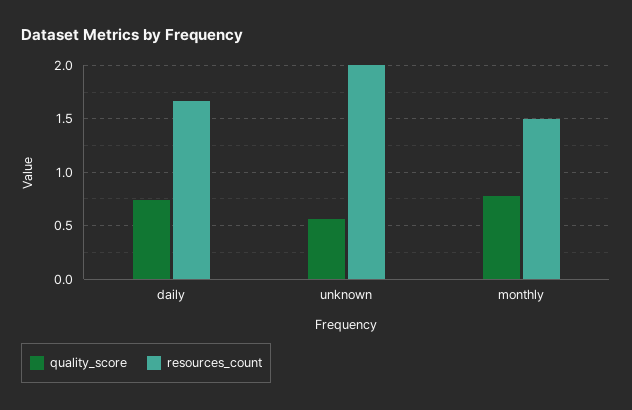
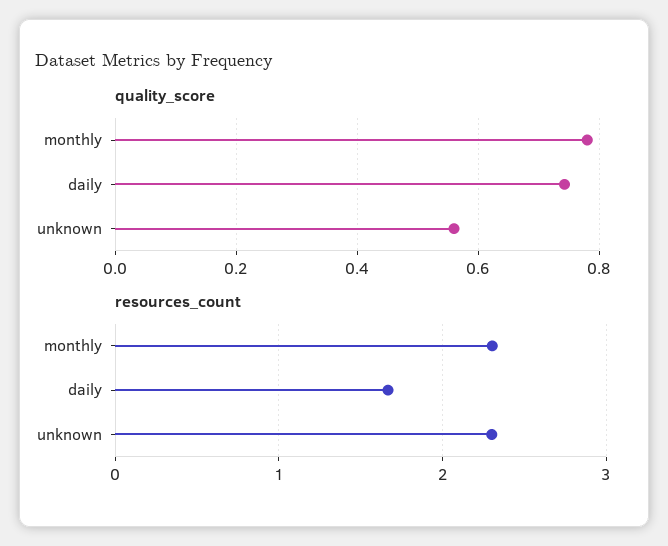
resources_count, unknown: 2 -> 2.3
resources_count, monthly: 1.5 -> 2.3

